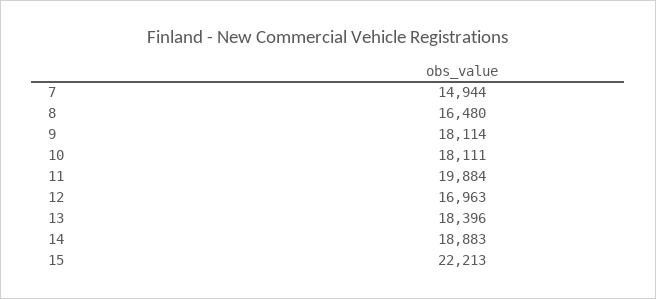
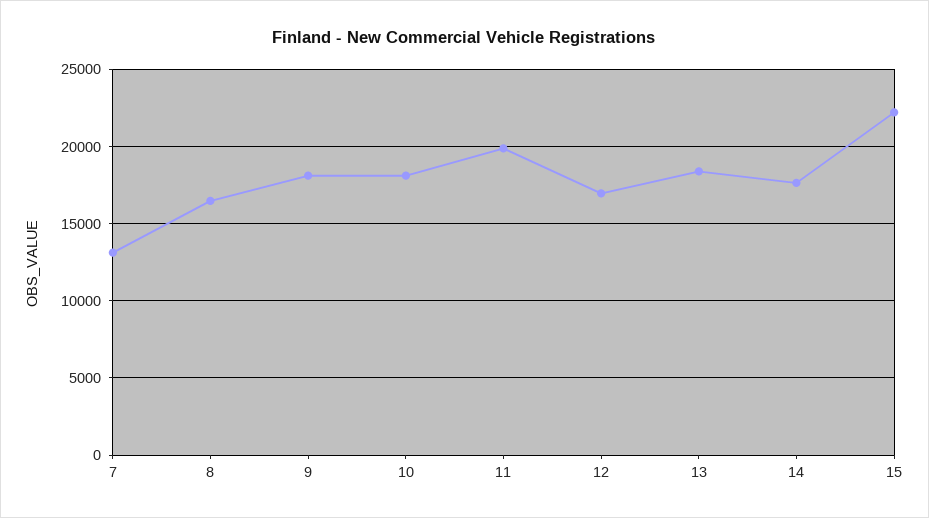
7: 14944 -> 13000
14: 18883 -> 17500

